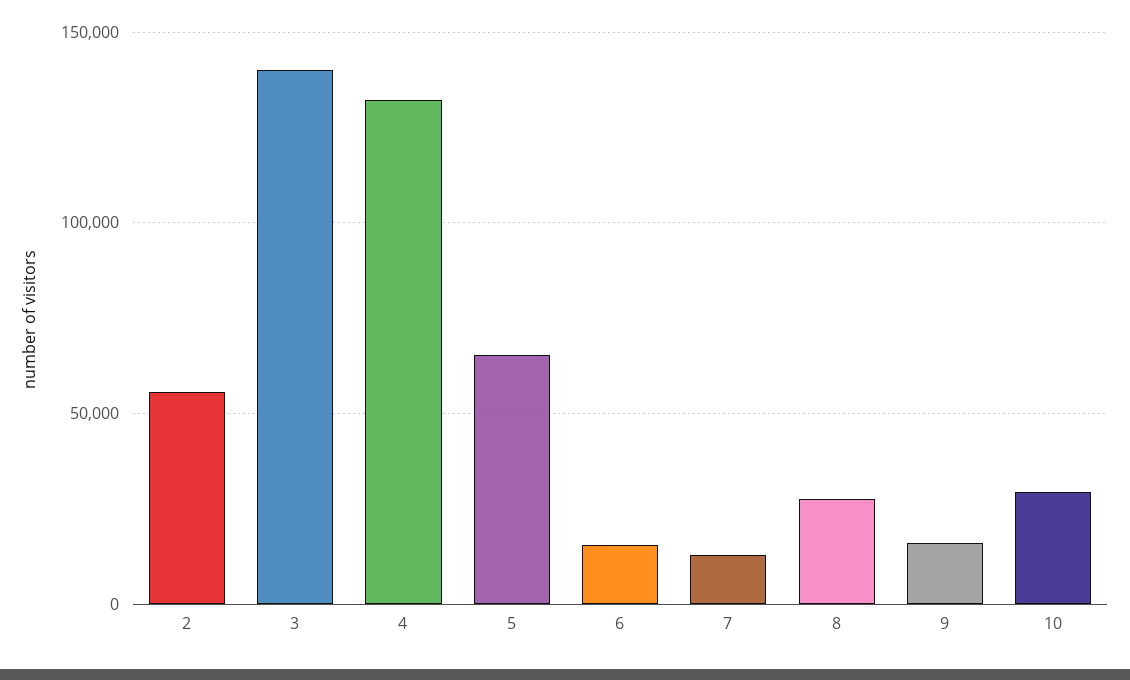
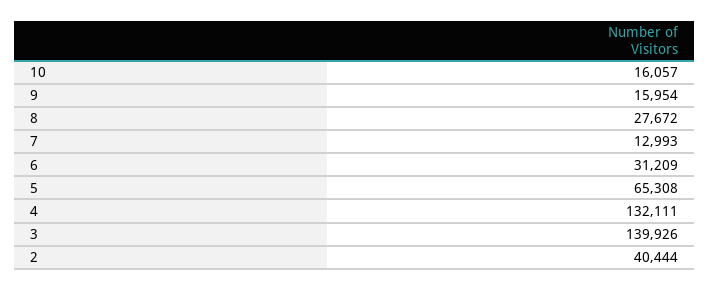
2: 55000 -> 40444
6: 15000 -> 31209
10: 30000 -> 16057

